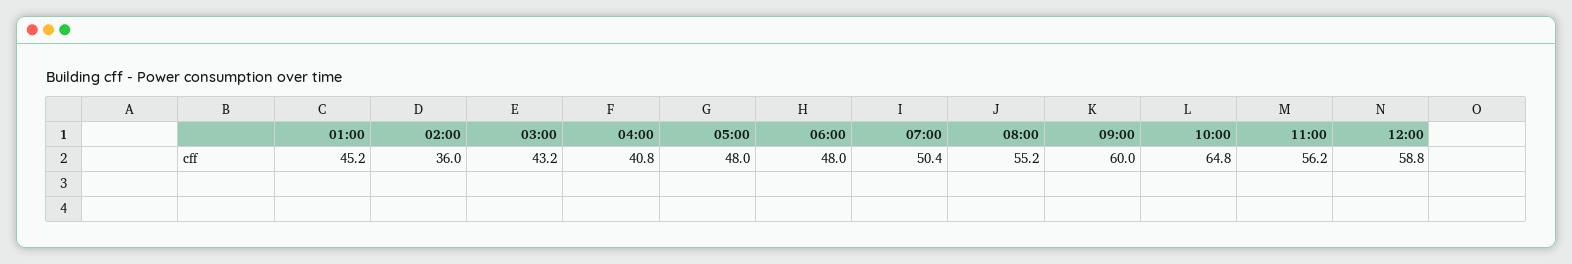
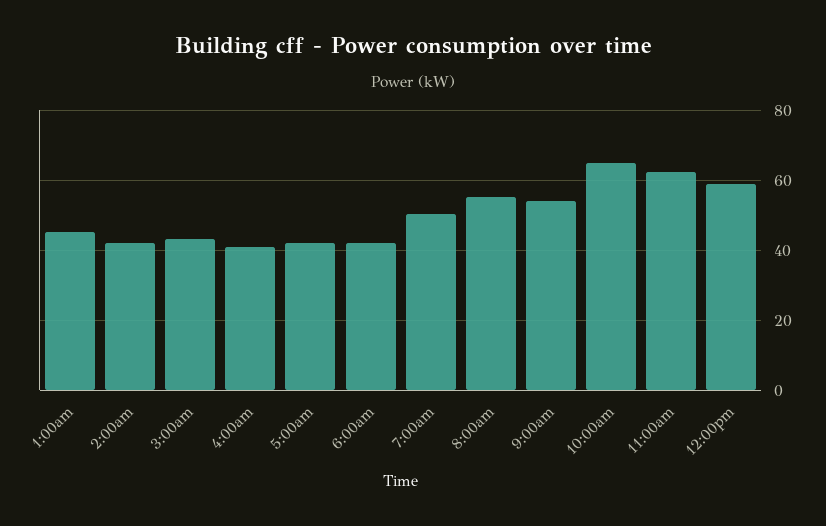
02:00: 36 -> 42
05:00: 48 -> 42
06:00: 48 -> 42
09:00: 60 -> 54
11:00: 56.2 -> 62

